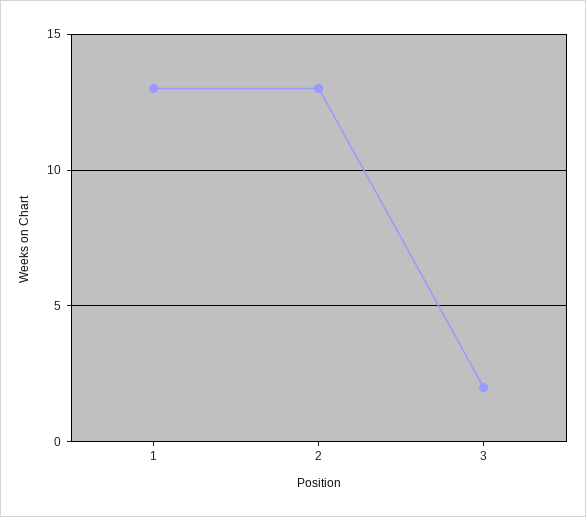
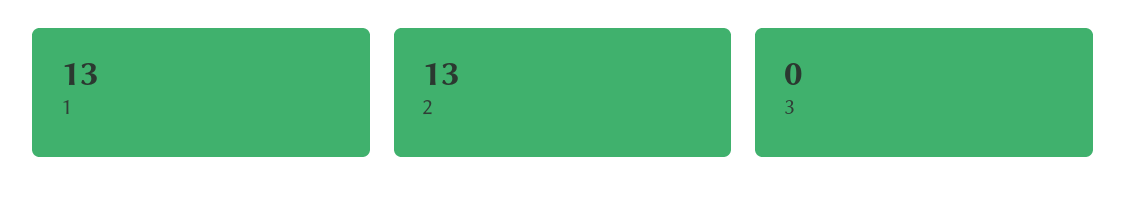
3: 2 -> 0

